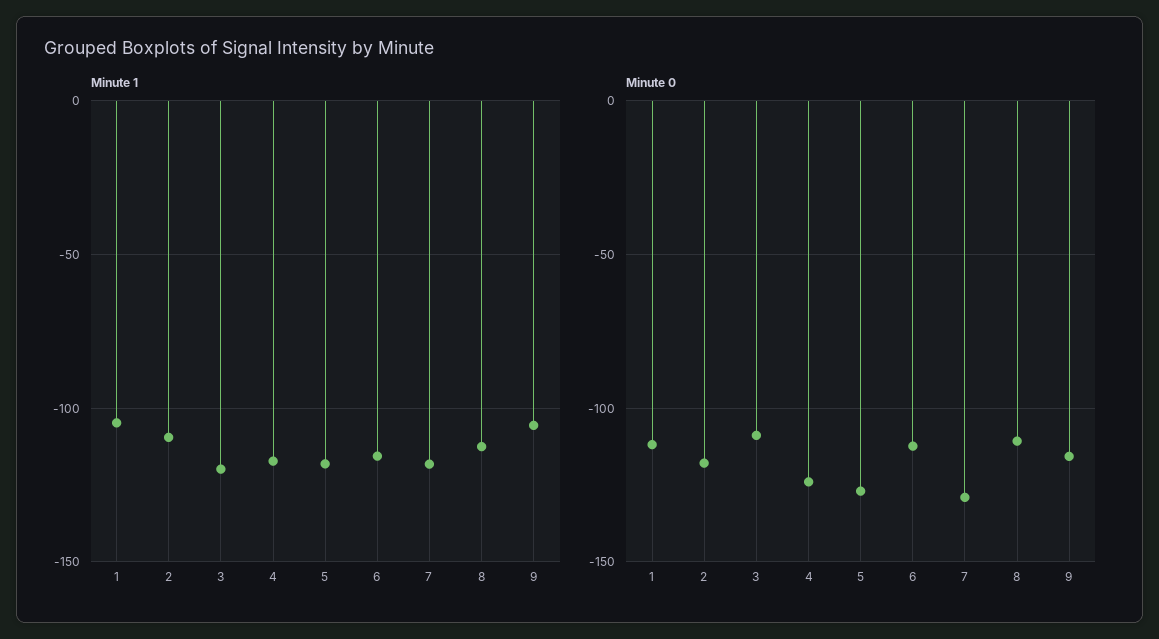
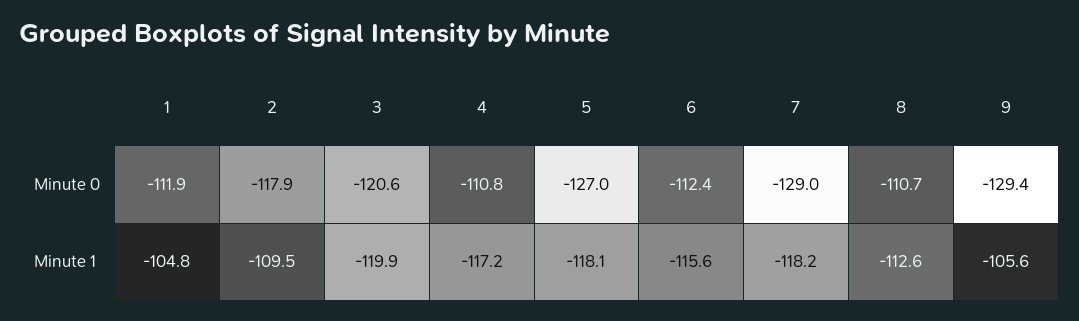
Minute 0, 3: -110 -> -120.6
Minute 0, 4: -125 -> -110.8
Minute 0, 9: -115 -> -129.4

